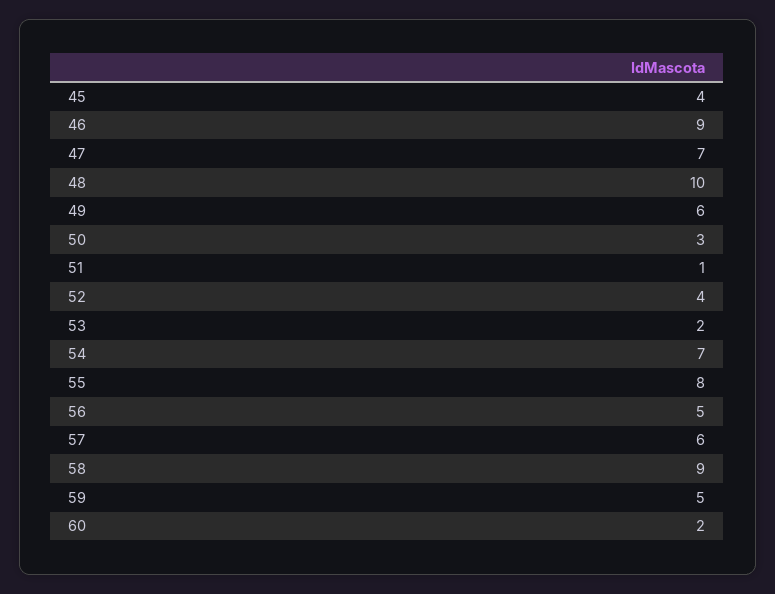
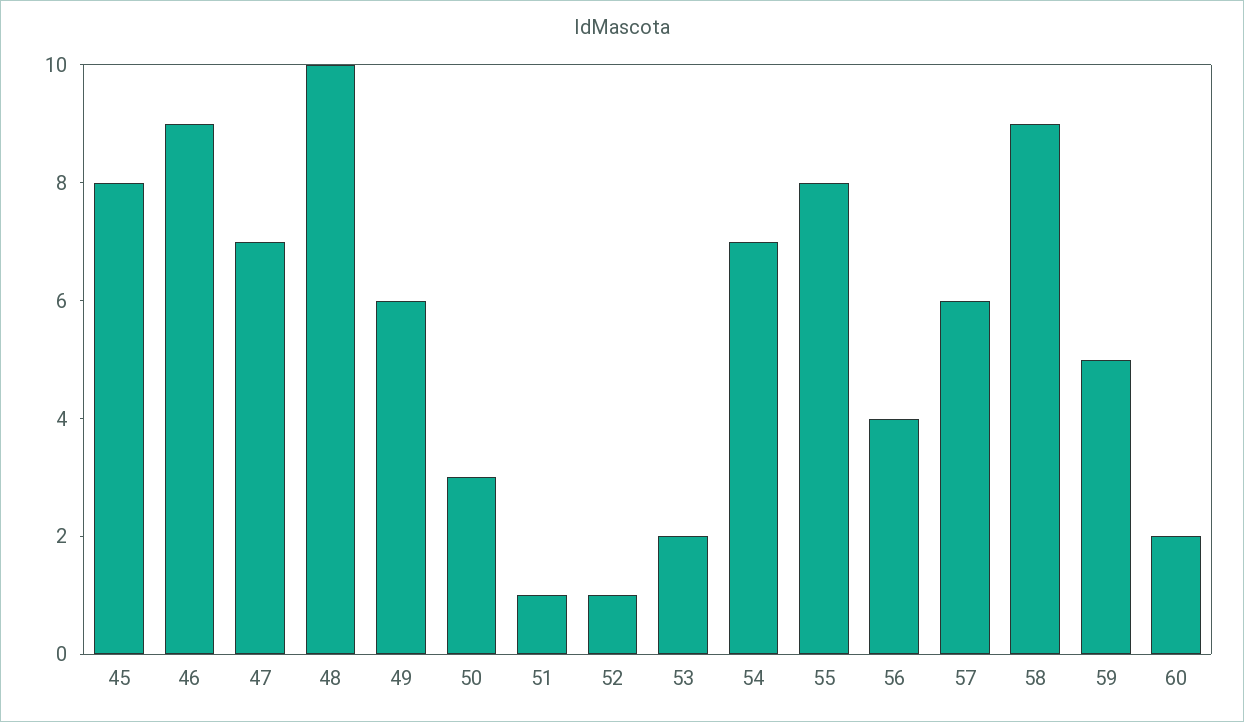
45: 4 -> 8
52: 4 -> 1
56: 5 -> 4

